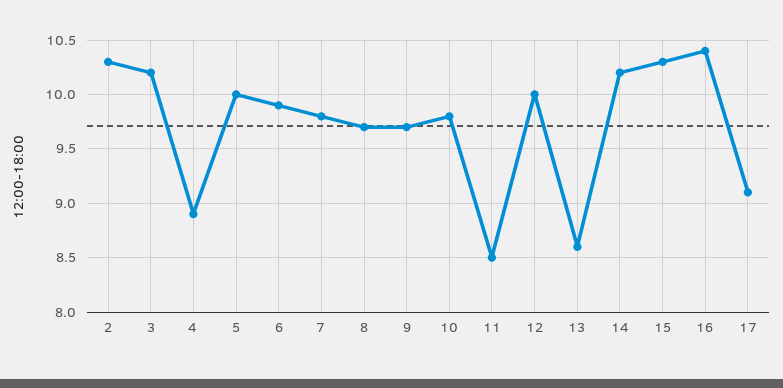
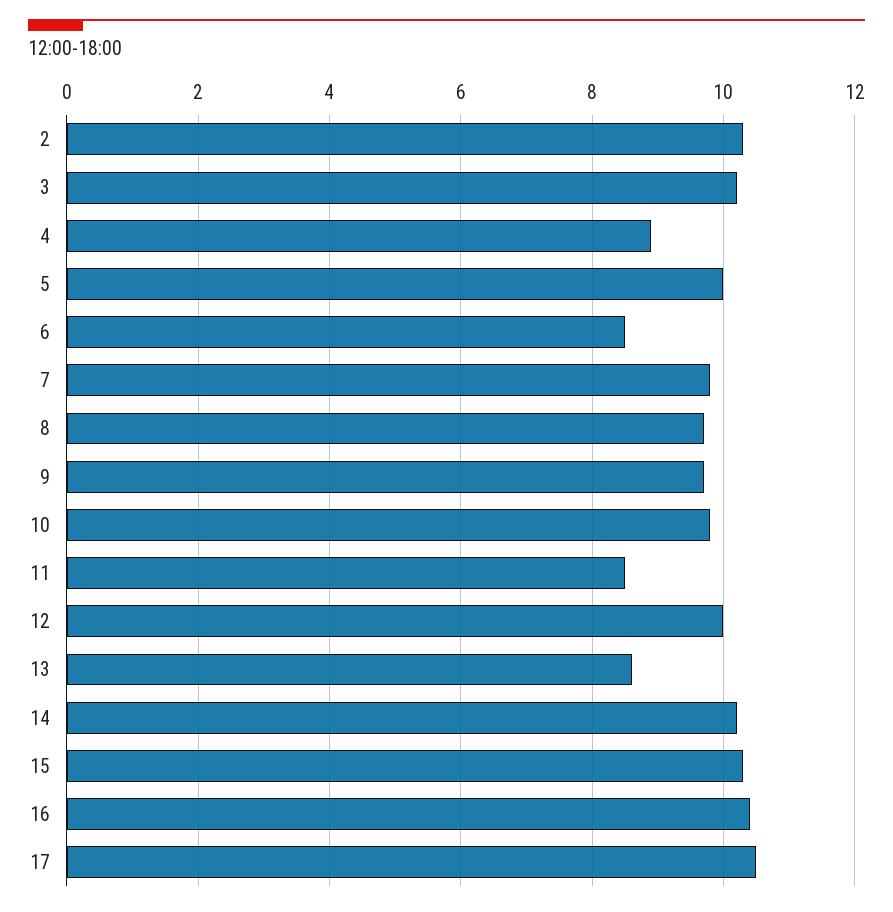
6: 9.9 -> 8.5
17: 9.1 -> 10.5

